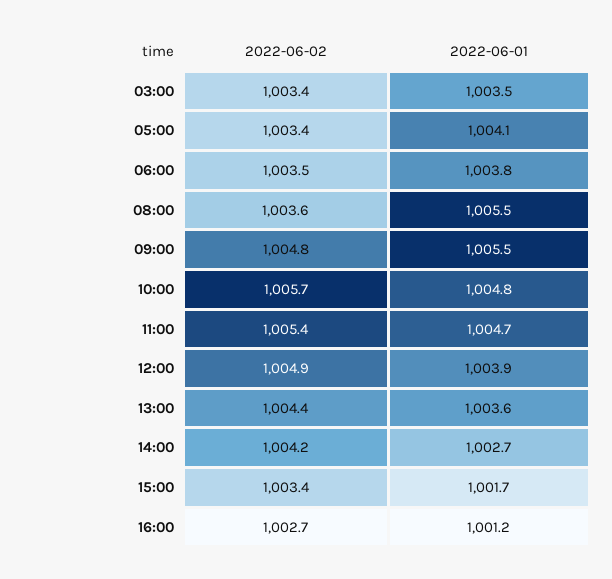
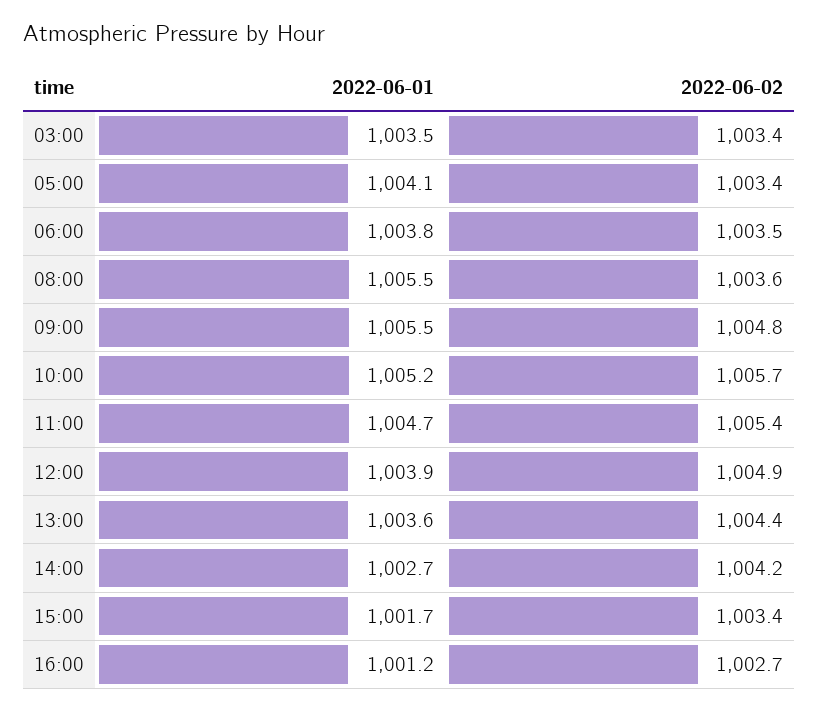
2022-06-01, 10:00: 1004.8 -> 1005.2

